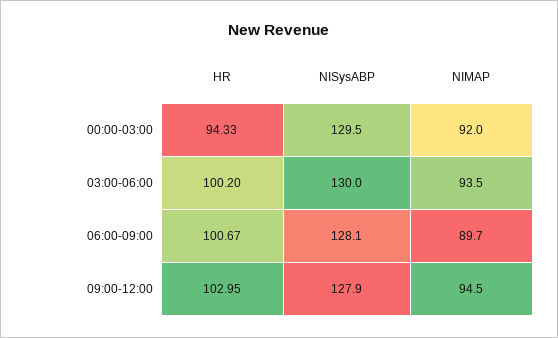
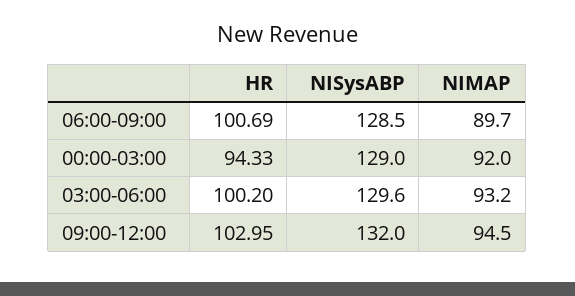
NISysABP, 00:00-03:00: 129.5 -> 129
NISysABP, 03:00-06:00: 130 -> 129.6
NIMAP, 03:00-06:00: 93.5 -> 93.2
HR, 06:00-09:00: 100.67 -> 100.69
NISysABP, 06:00-09:00: 128.1 -> 128.5
NISysABP, 09:00-12:00: 127.9 -> 132

